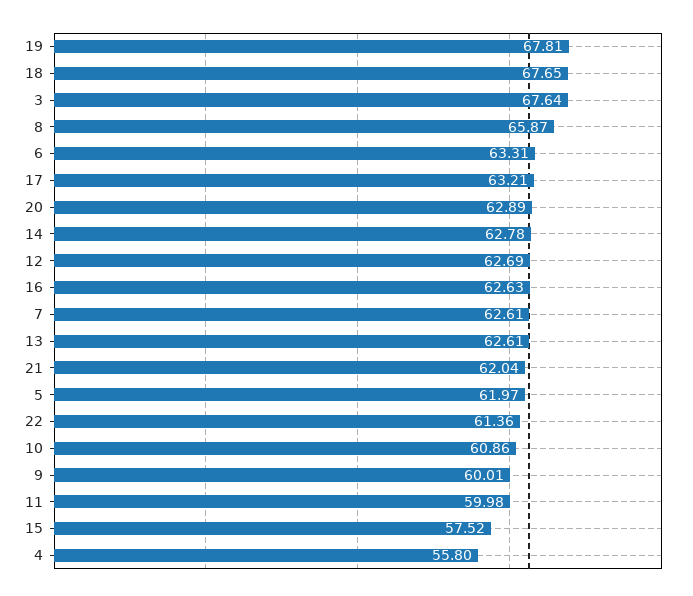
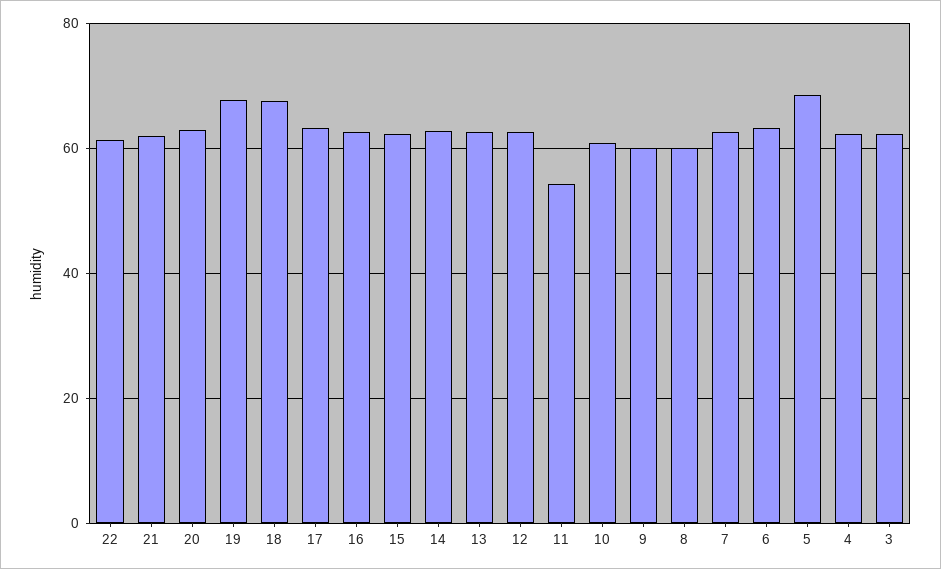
3: 67.64 -> 62
8: 65.87 -> 60
5: 61.97 -> 68
11: 59.98 -> 54
15: 57.52 -> 62
4: 55.8 -> 62

